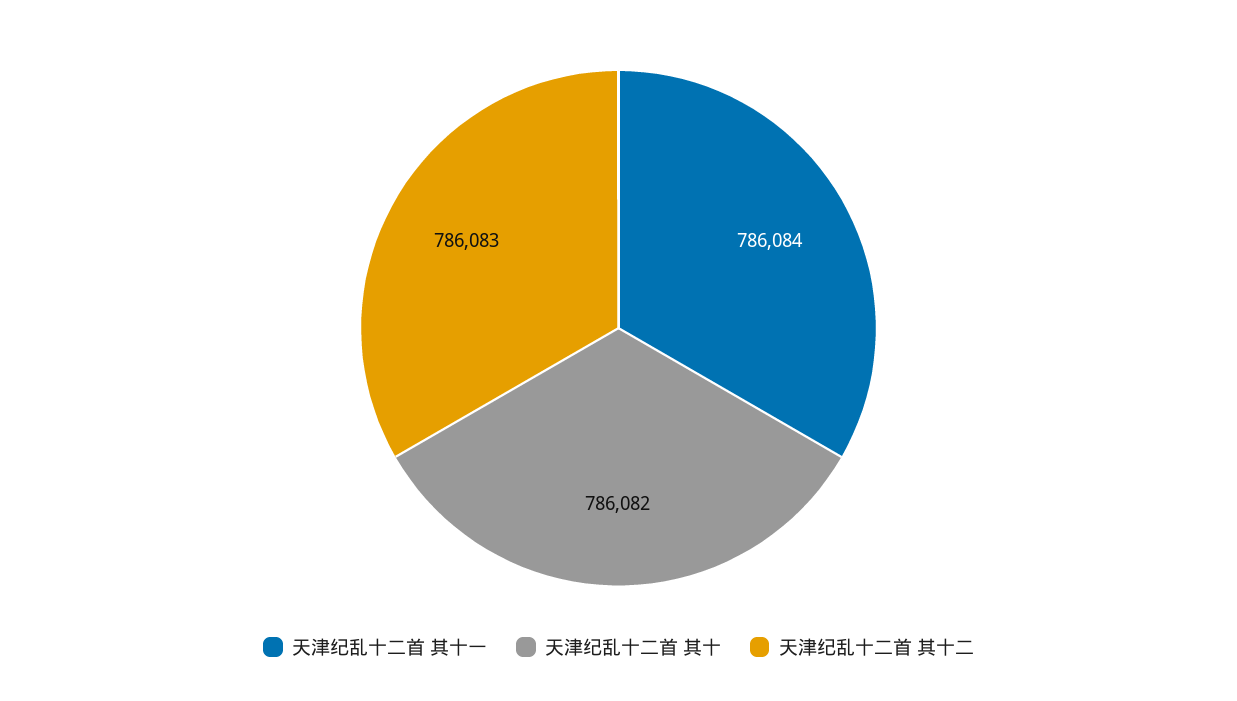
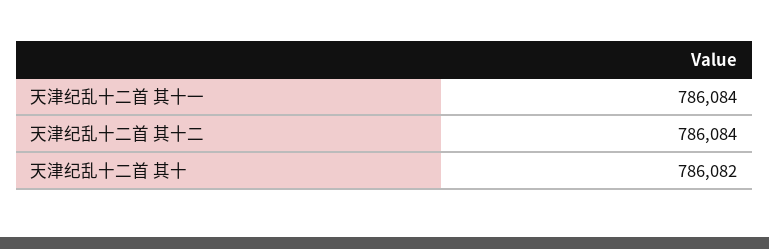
天津纪乱十二首 其十二: 786083 -> 786084

